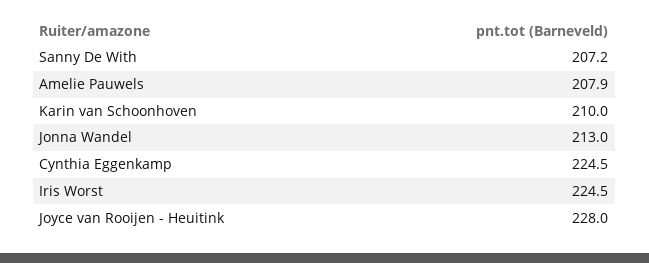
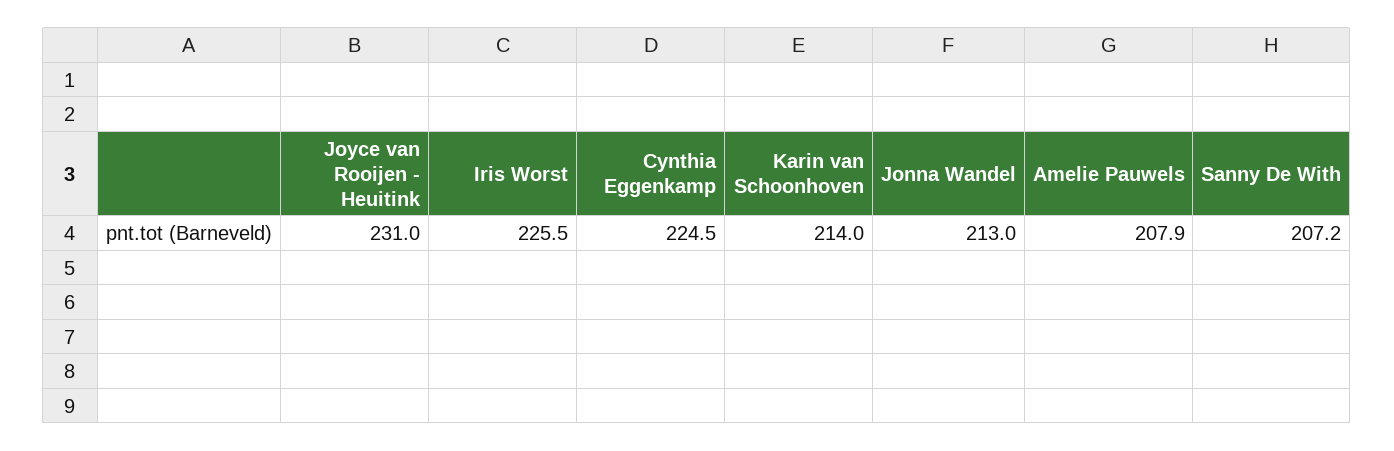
Karin van Schoonhoven: 210 -> 214
Iris Worst: 224.5 -> 225.5
Joyce van Rooijen - Heuitink: 228 -> 231

